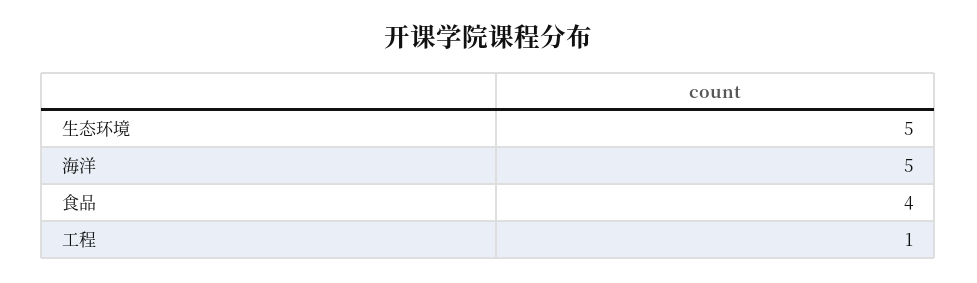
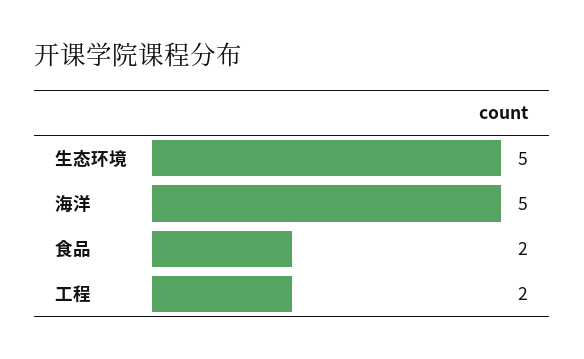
食品: 4 -> 2
工程: 1 -> 2

